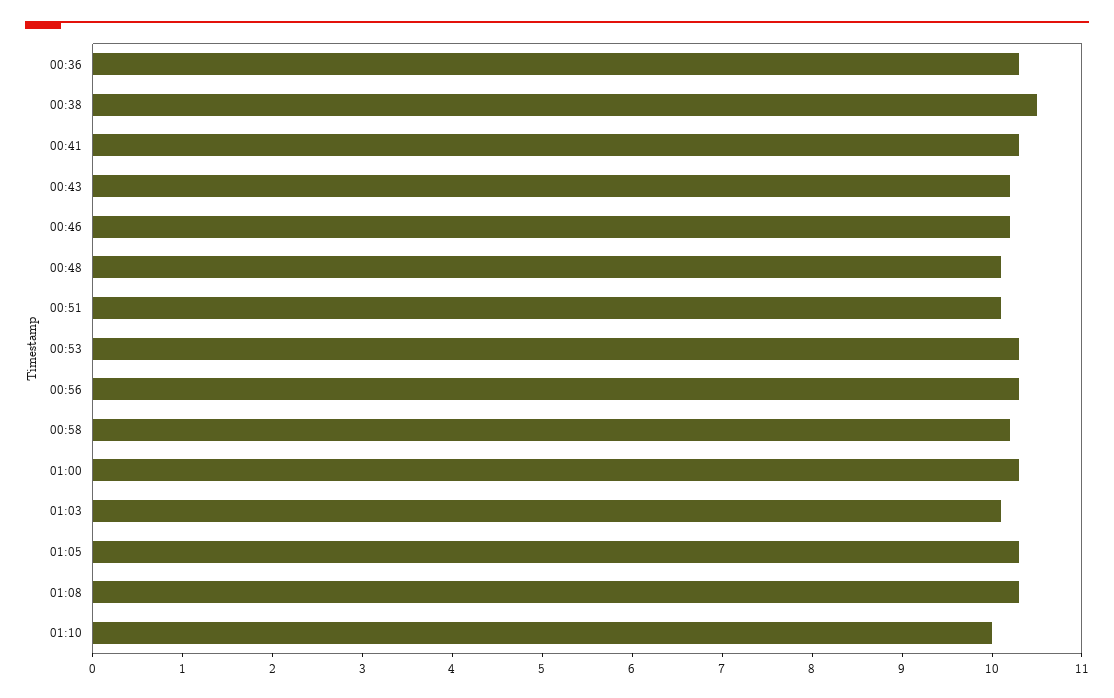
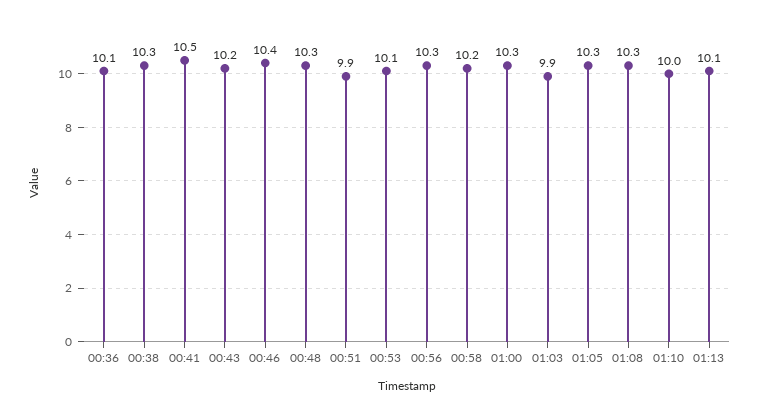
00:36: 10.3 -> 10.1
00:38: 10.5 -> 10.3
00:41: 10.3 -> 10.5
00:46: 10.2 -> 10.4
00:48: 10.1 -> 10.3
00:51: 10.1 -> 9.9
00:53: 10.3 -> 10.1
01:03: 10.1 -> 9.9
01:13: none -> 10.1

